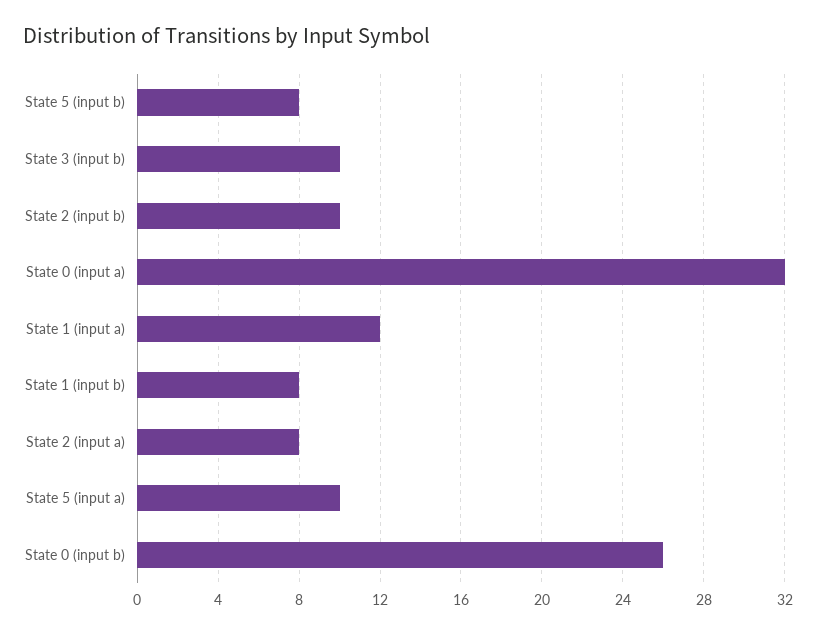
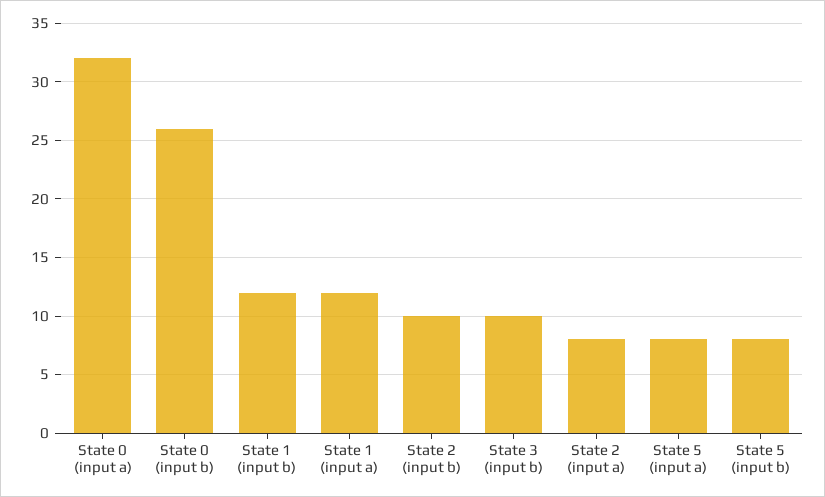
State 1 (input b): 8 -> 12
State 5 (input a): 10 -> 8

